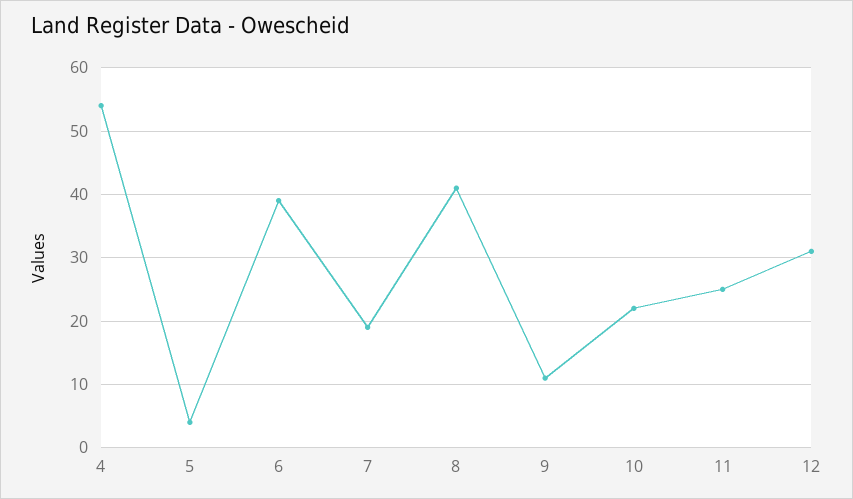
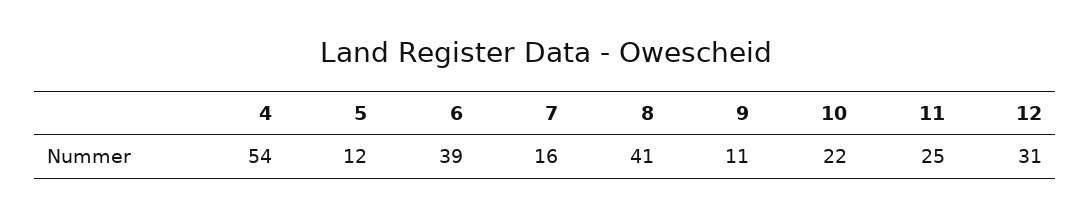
5: 4 -> 12
7: 19 -> 16

